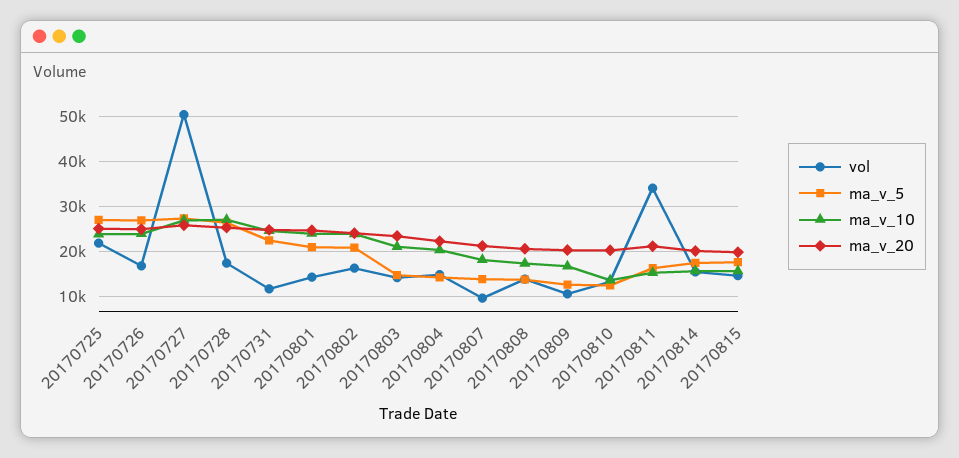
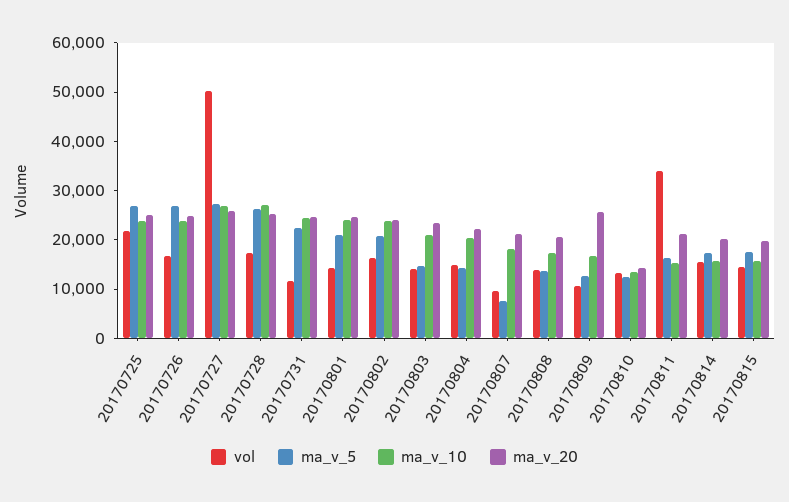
ma_v_5, 20170807: 14000 -> 8000
ma_v_20, 20170809: 20000 -> 26000
ma_v_20, 20170810: 20000 -> 14000

